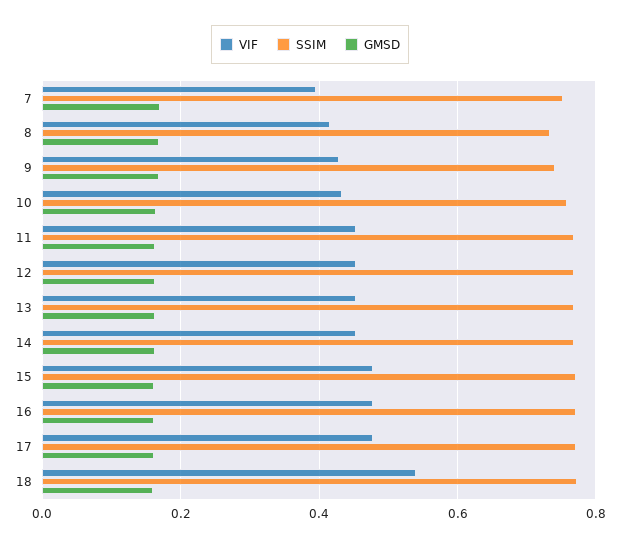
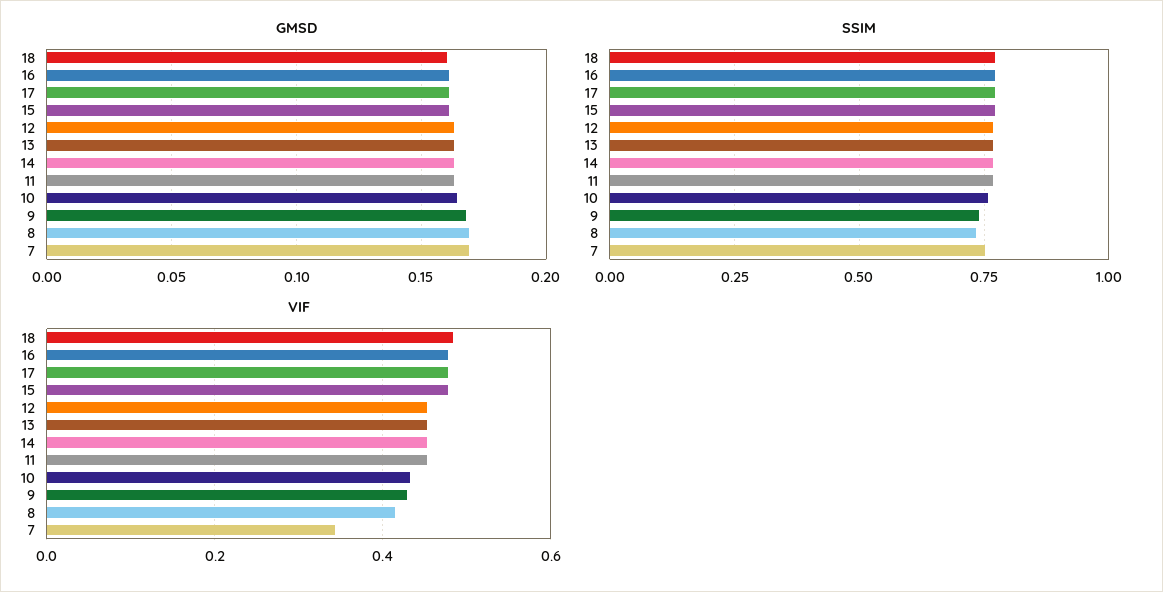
VIF, 7: 0.4 -> 0.34
VIF, 18: 0.54 -> 0.48

